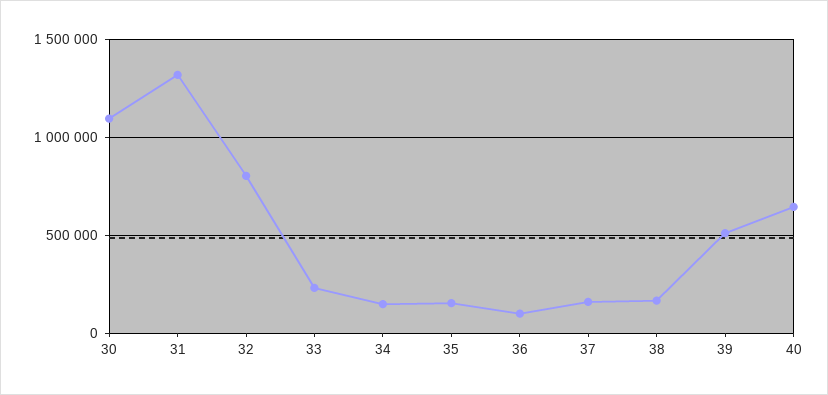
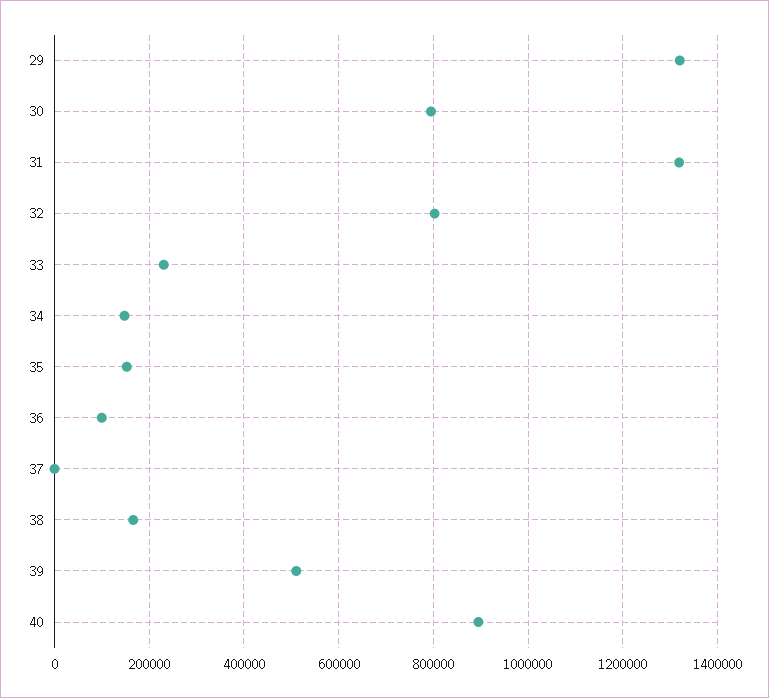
30: 1100000 -> 800000
37: 150000 -> 0
40: 650000 -> 900000
29: none -> 1320000

